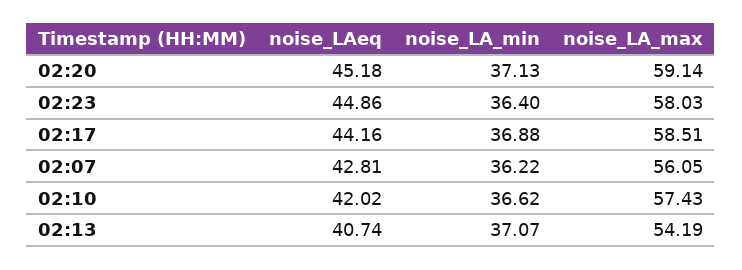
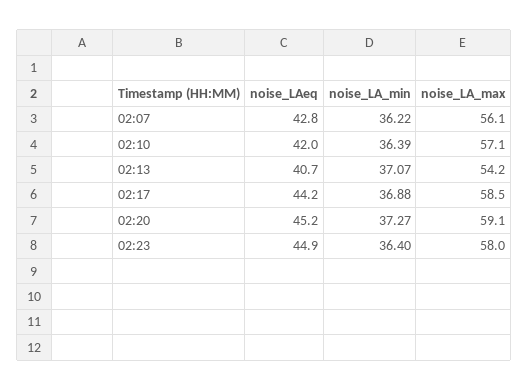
noise_LA_min, 02:20: 37.13 -> 37.27
noise_LA_min, 02:10: 36.62 -> 36.39
noise_LA_max, 02:10: 57.43 -> 57.1

